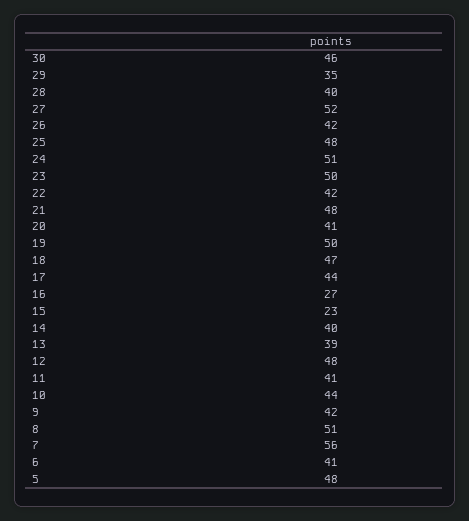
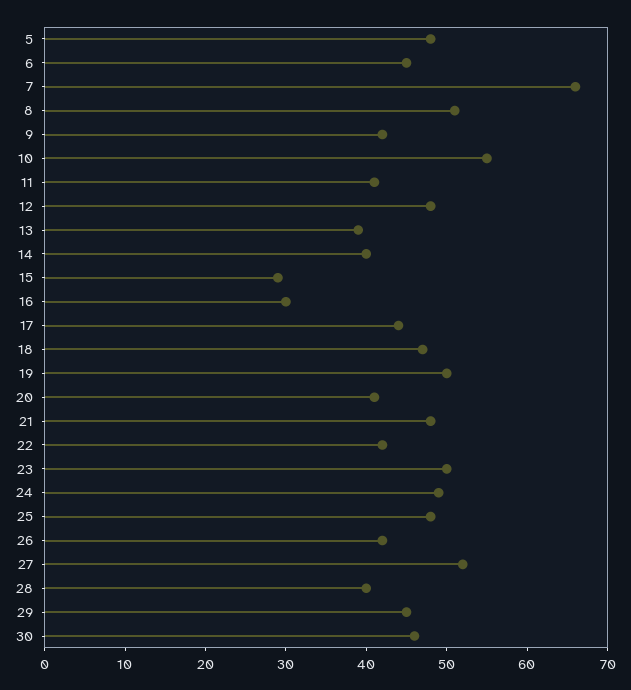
29: 35 -> 45
24: 51 -> 49
16: 27 -> 30
15: 23 -> 29
10: 44 -> 55
7: 56 -> 66
6: 41 -> 45

